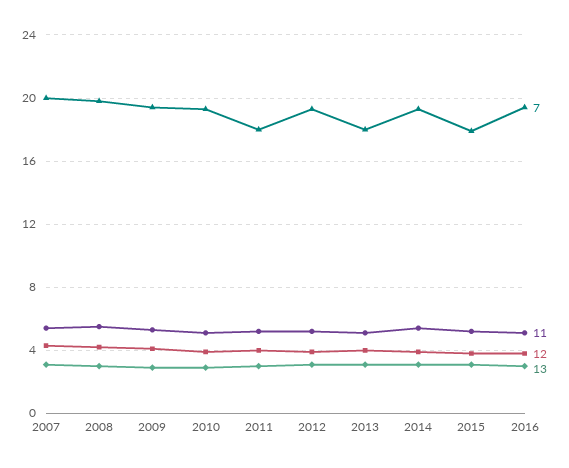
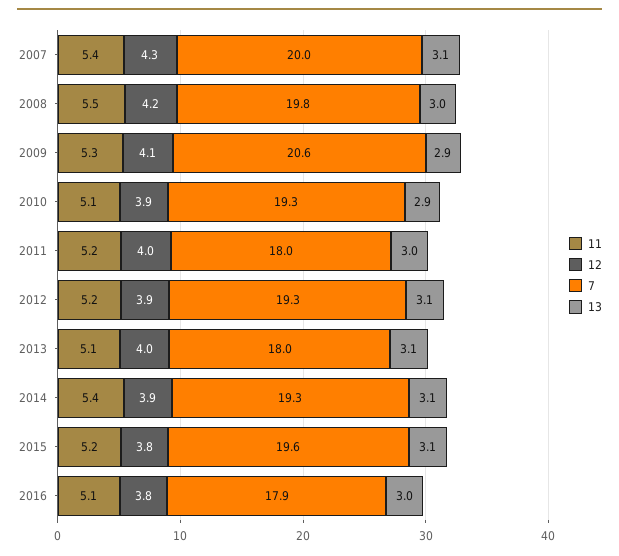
7, 2009: 19.5 -> 20.6
7, 2015: 18 -> 19.6
7, 2016: 19.5 -> 17.9

